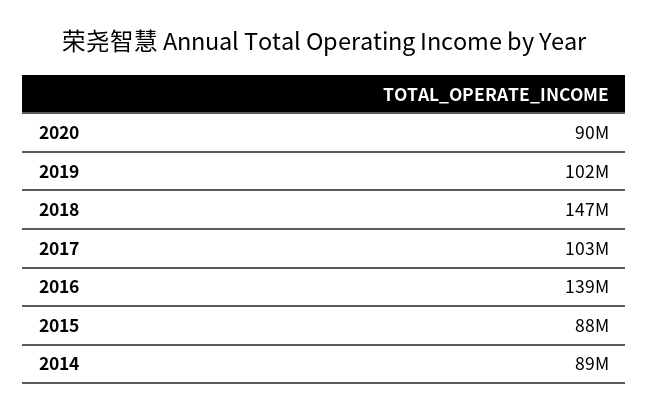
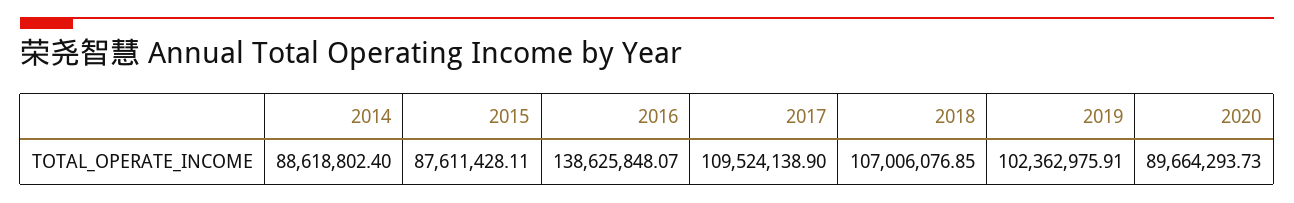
2018: 147000000 -> 107006076.85
2017: 103000000 -> 109524138.9

